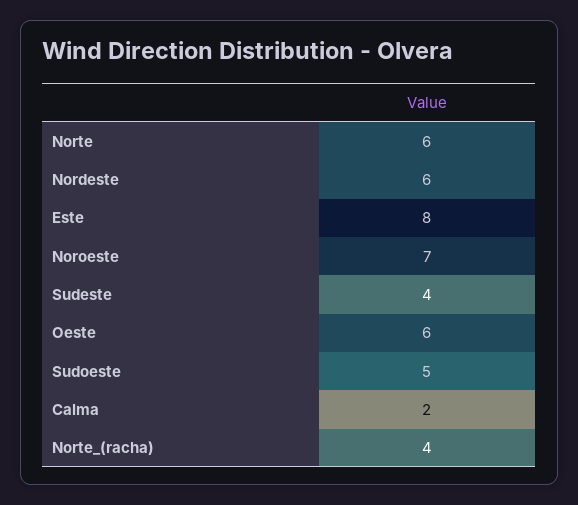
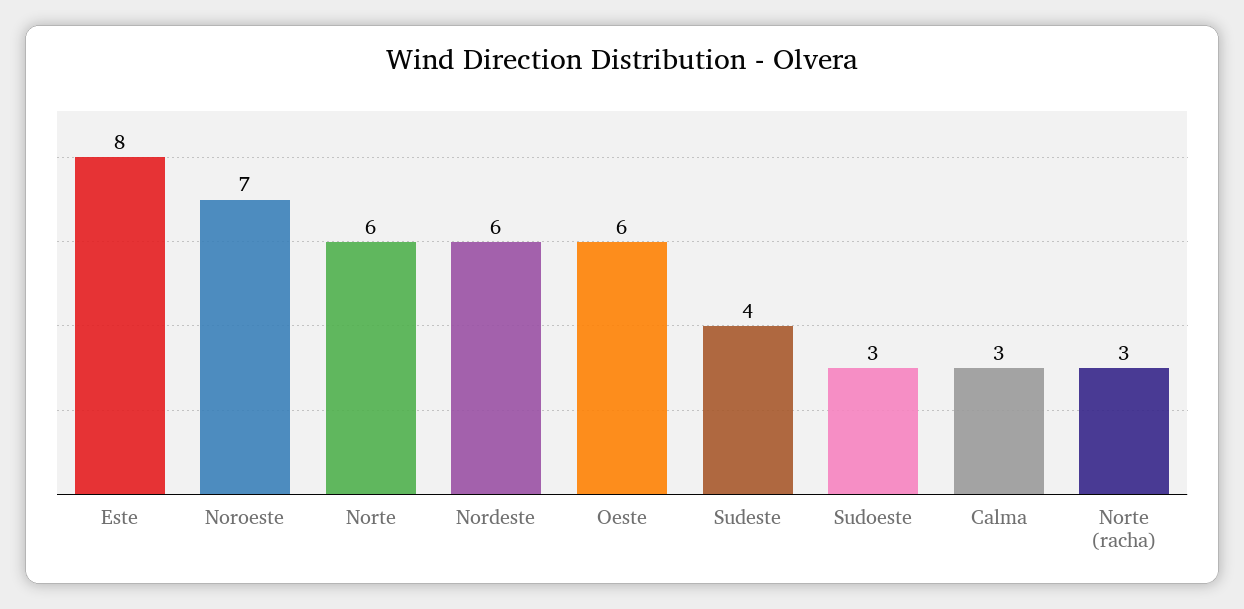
Sudoeste: 5 -> 3
Calma: 2 -> 3
Norte_(racha): 4 -> 3

